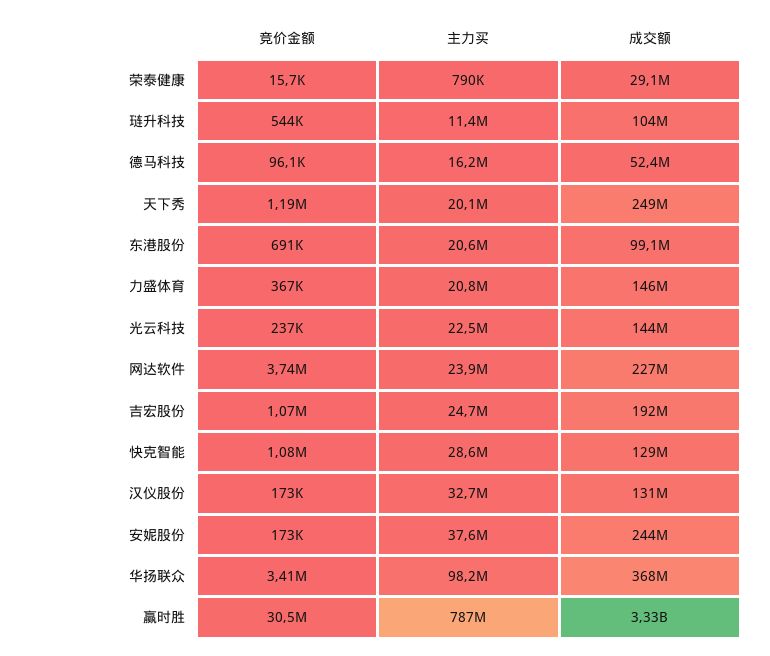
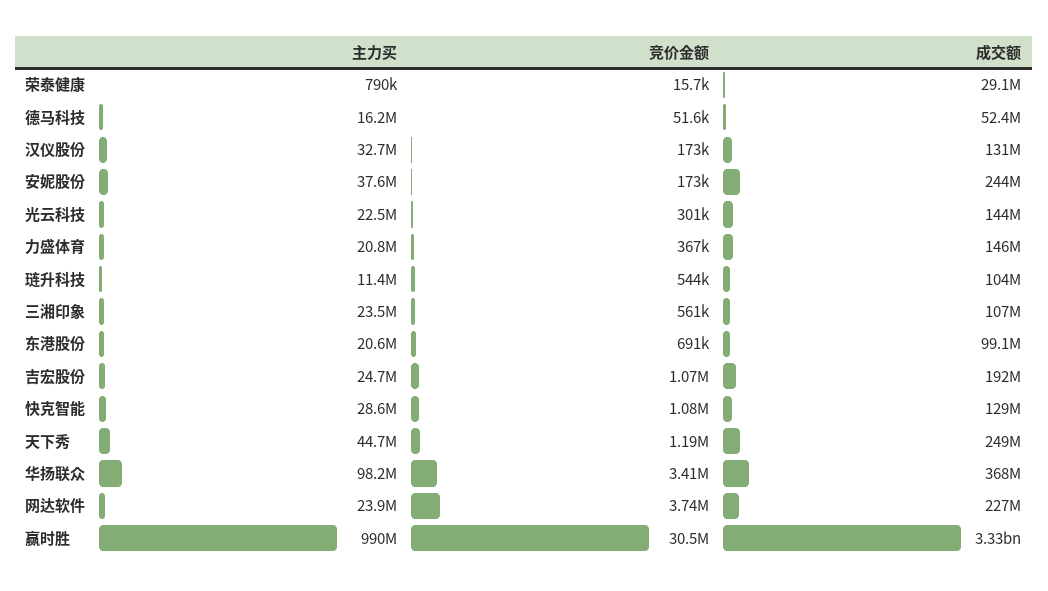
竞价金额, 德马科技: 96100 -> 51600
主力买, 天下秀: 20100000 -> 44700000
竞价金额, 光云科技: 237000 -> 301000
主力买, 赢时胜: 787000000 -> 990000000
主力买, 三湘印象: none -> 23500000
竞价金额, 三湘印象: none -> 561000
成交额, 三湘印象: none -> 107000000

